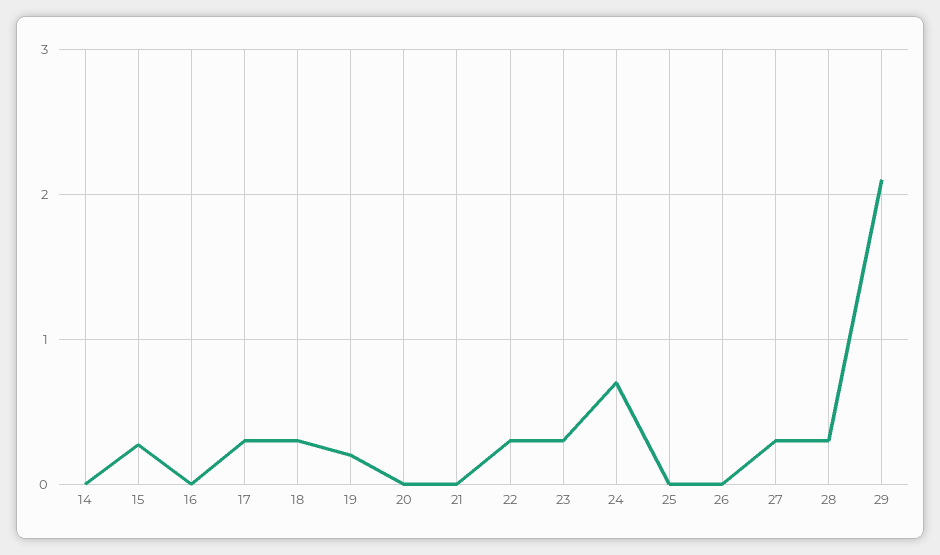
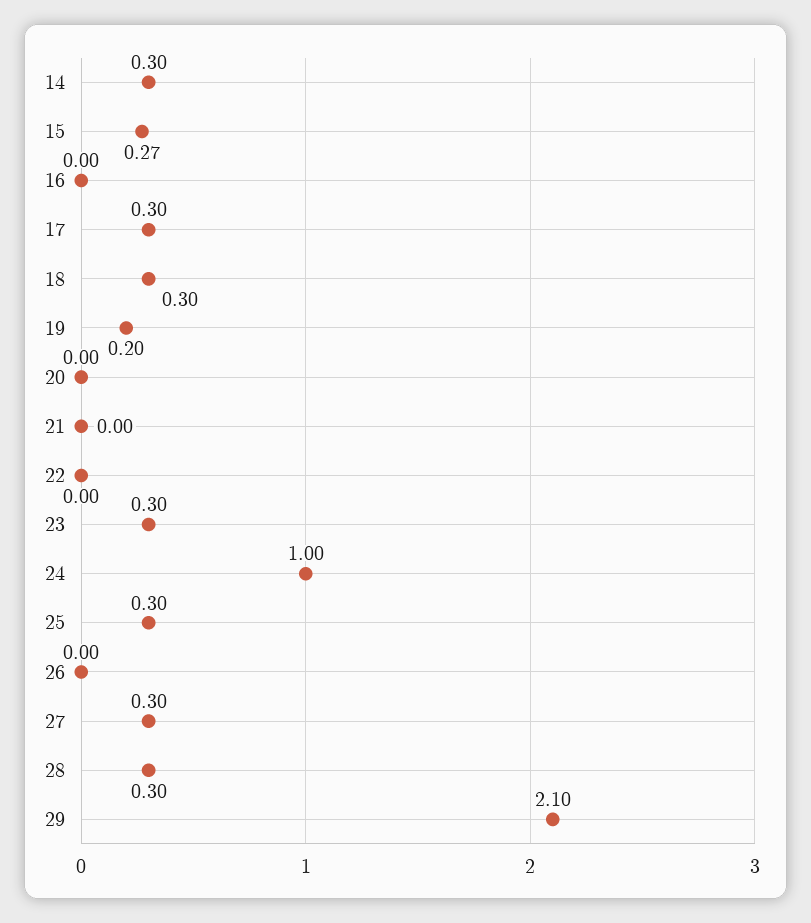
14: 0 -> 0.3
22: 0.3 -> 0
24: 0.7 -> 1
25: 0 -> 0.3

